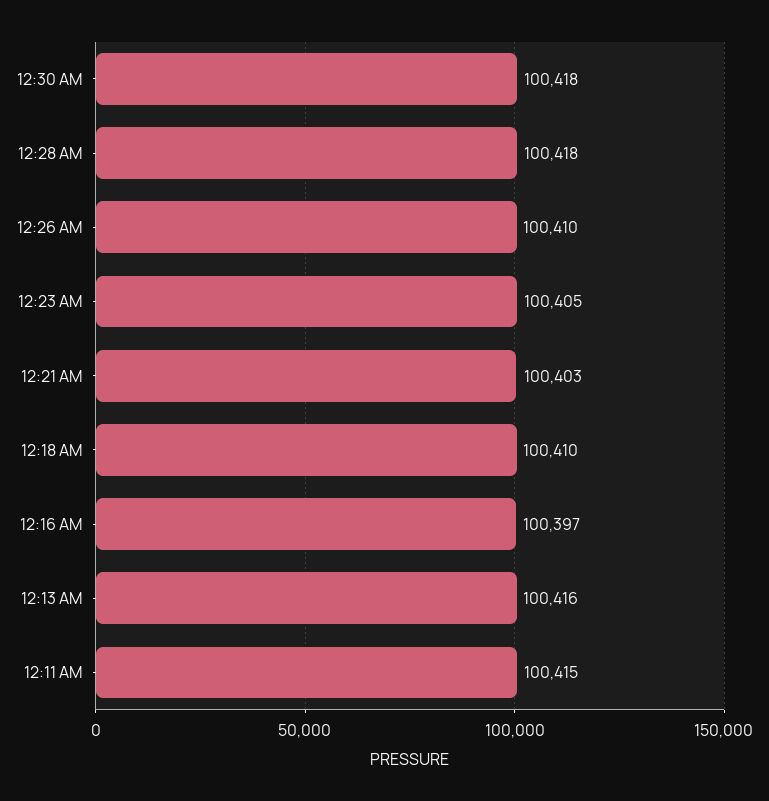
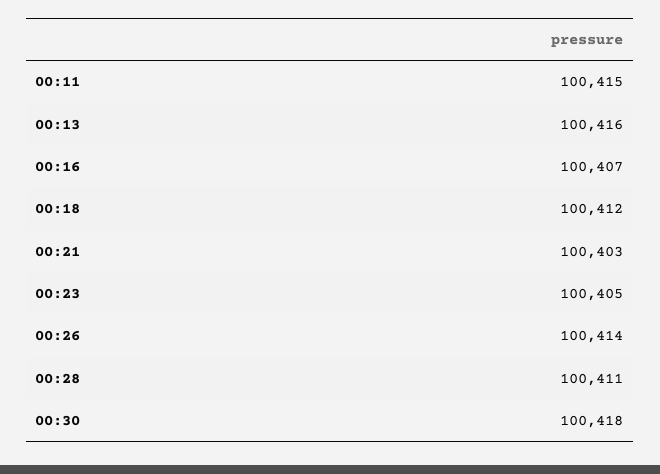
12:28 AM: 100418 -> 100411
12:26 AM: 100410 -> 100414
12:18 AM: 100410 -> 100412
12:16 AM: 100397 -> 100407

